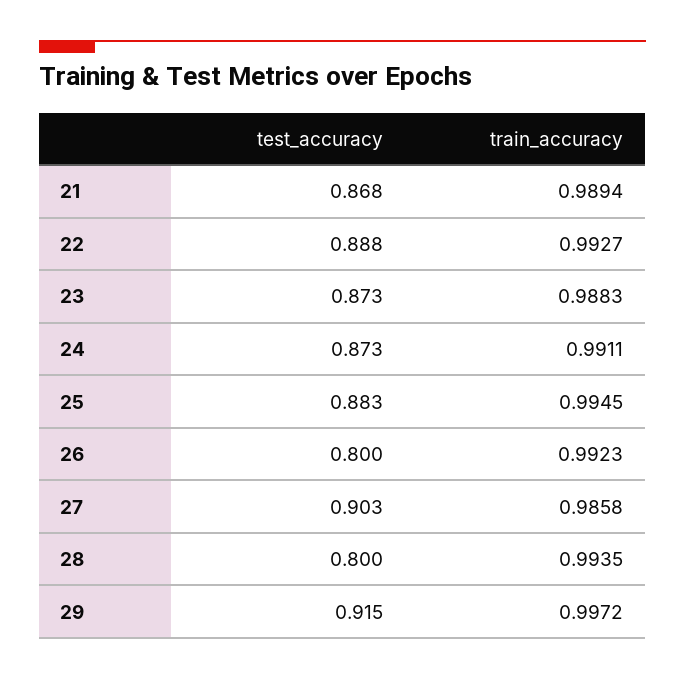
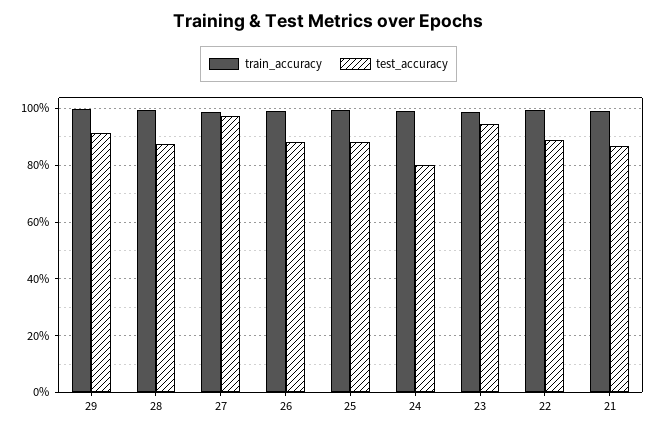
test_accuracy, 23: 0.873 -> 0.95
test_accuracy, 24: 0.873 -> 0.8
test_accuracy, 26: 0.8 -> 0.875
test_accuracy, 27: 0.903 -> 0.975
test_accuracy, 28: 0.8 -> 0.875

